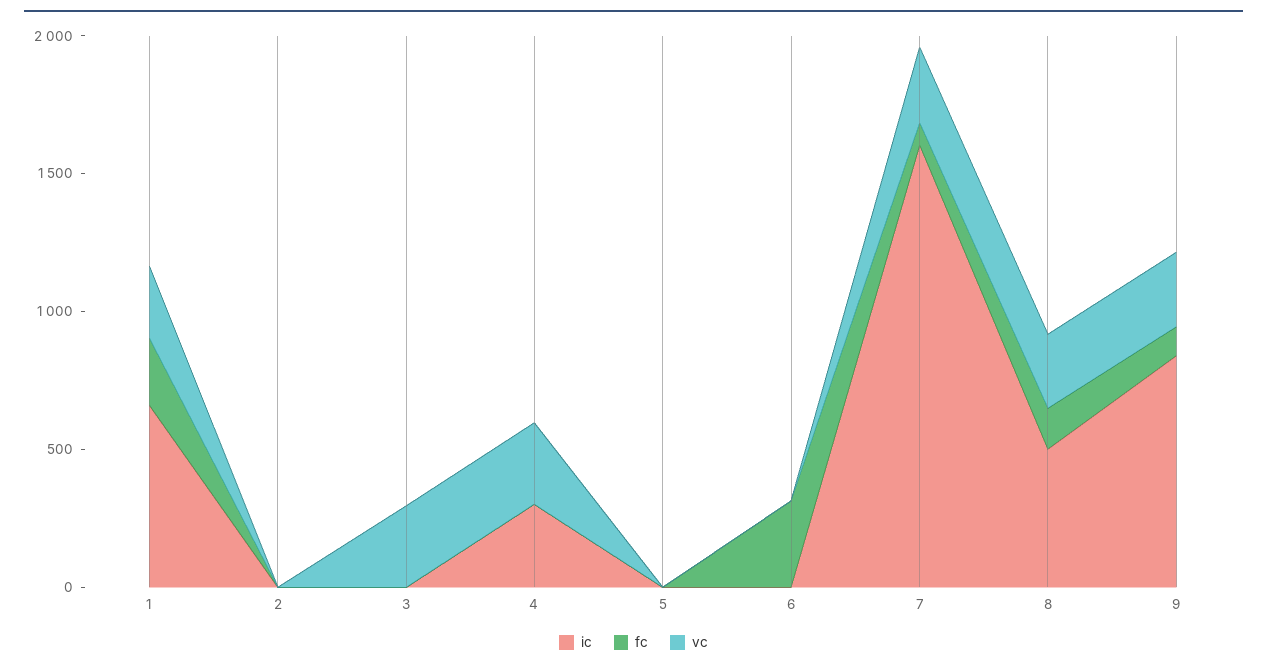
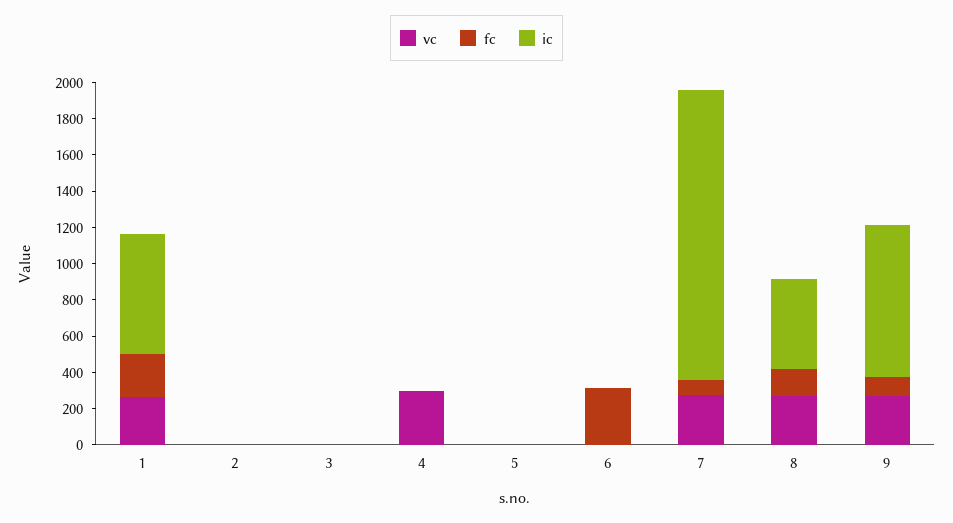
vc, 3: 300 -> 0
ic, 4: 300 -> 0

